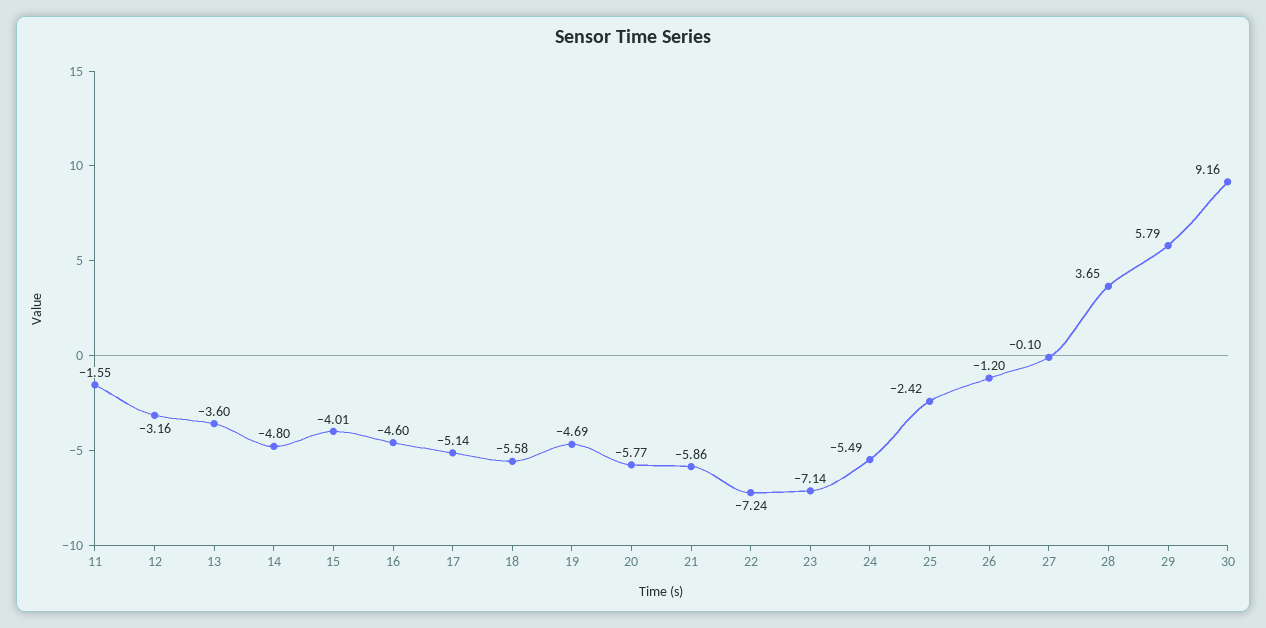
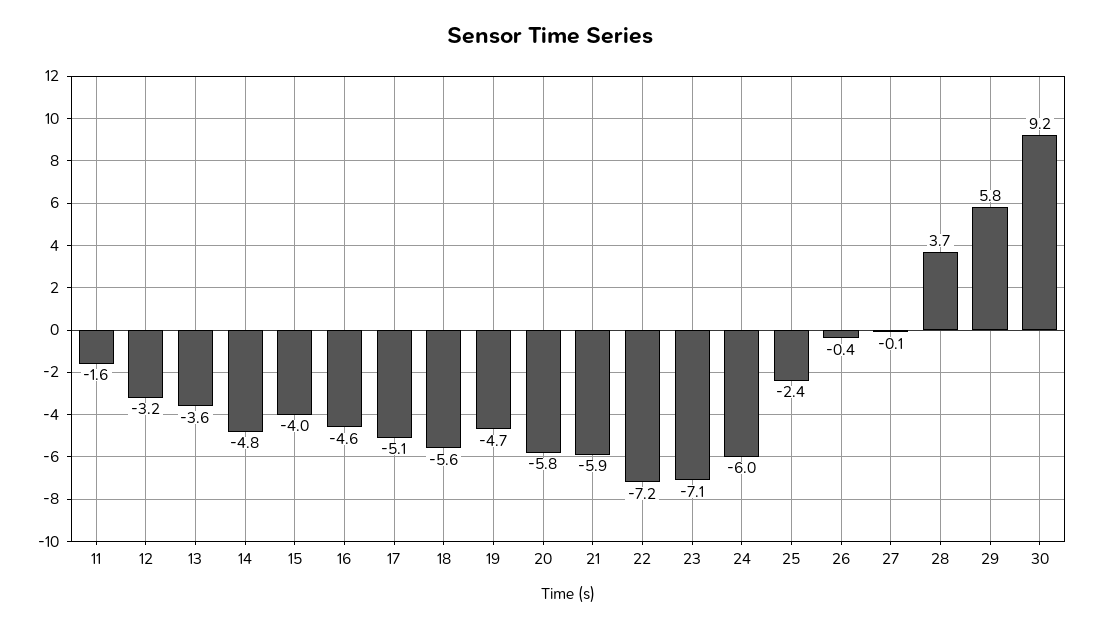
24: -5.49 -> -6
26: -1.2 -> -0.4

